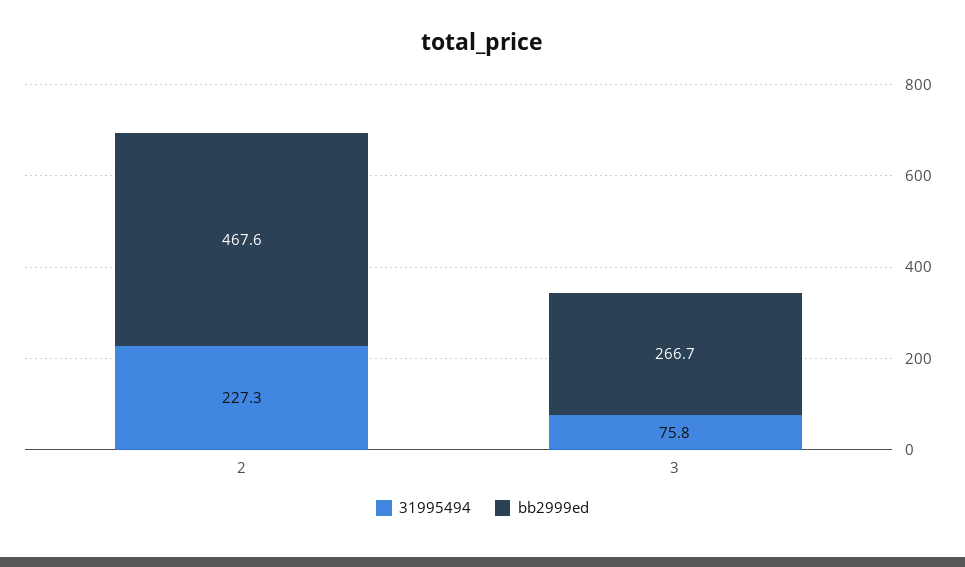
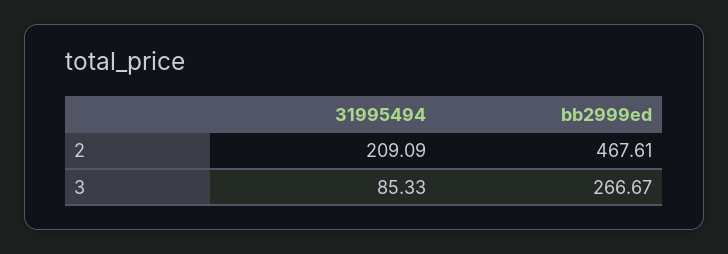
31995494, 2: 227.3 -> 209.09
31995494, 3: 75.8 -> 85.33

